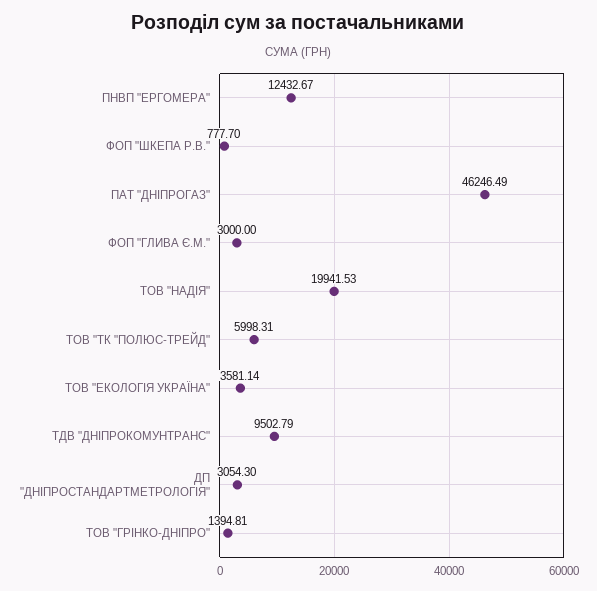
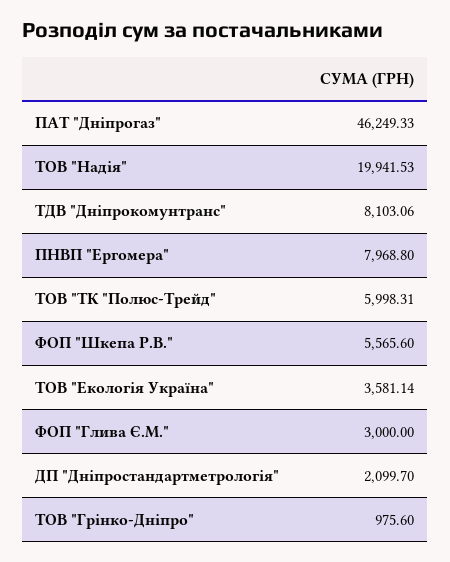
ПНВП "ЕРГОМЕРА": 12432.67 -> 7968.8
ФОП "ШКЕПА Р.В.": 777.7 -> 5565.6
ПАТ "ДНІПРОГАЗ": 46246.49 -> 46249.33
ТДВ "ДНІПРОКОМУНТРАНС": 9502.79 -> 8103.06
ДП "ДНІПРОСТАНДАРТМЕТРОЛОГІЯ": 3054.3 -> 2099.7
ТОВ "ГРІНКО-ДНІПРО": 1394.81 -> 975.6

